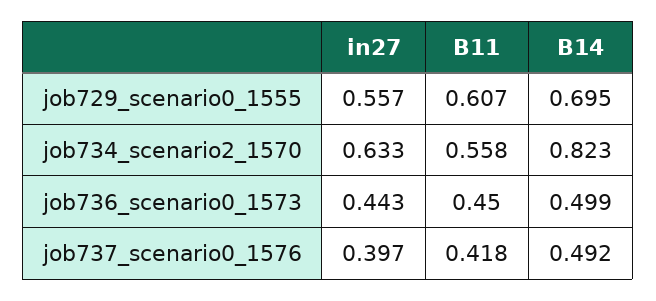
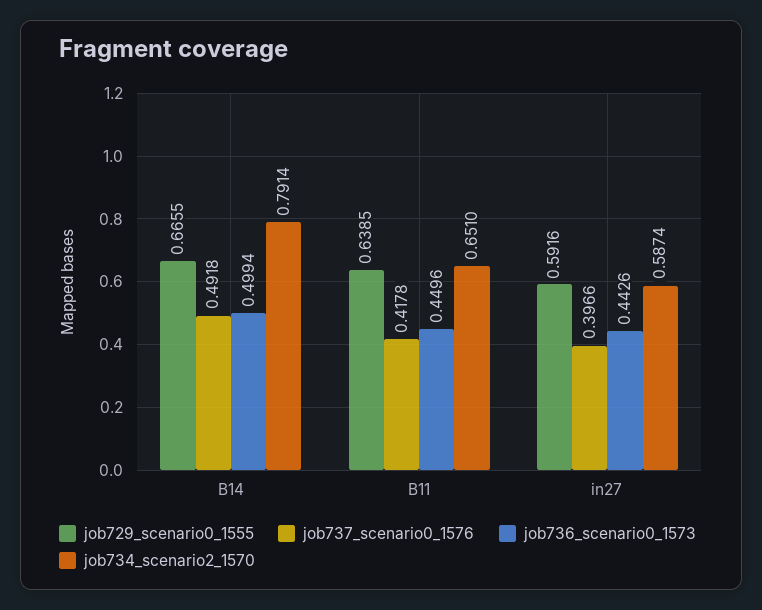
job729_scenario0_1555, in27: 0.557 -> 0.5916
job729_scenario0_1555, B11: 0.607 -> 0.6385
job729_scenario0_1555, B14: 0.695 -> 0.6655
job734_scenario2_1570, in27: 0.633 -> 0.5874
job734_scenario2_1570, B11: 0.558 -> 0.651
job734_scenario2_1570, B14: 0.823 -> 0.7914

